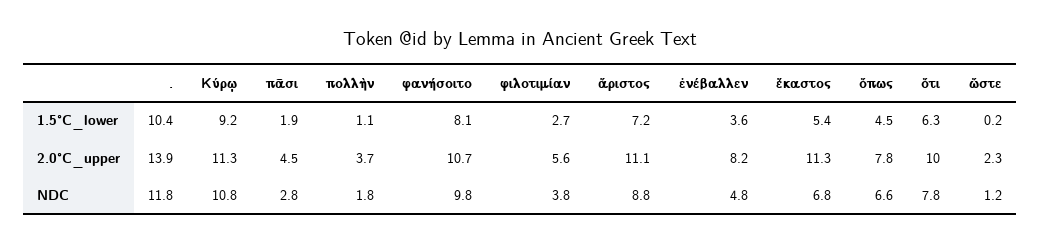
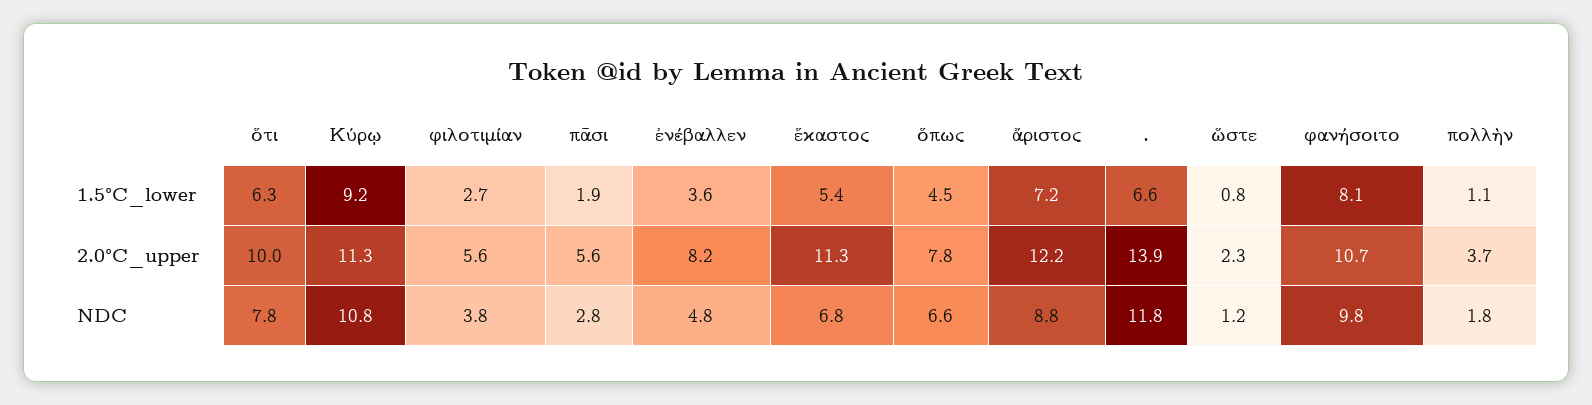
., 1.5°C_lower: 10.4 -> 6.6
ὥστε, 1.5°C_lower: 0.2 -> 0.8
πᾶσι, 2.0°C_upper: 4.5 -> 5.6
ἄριστος, 2.0°C_upper: 11.1 -> 12.2

